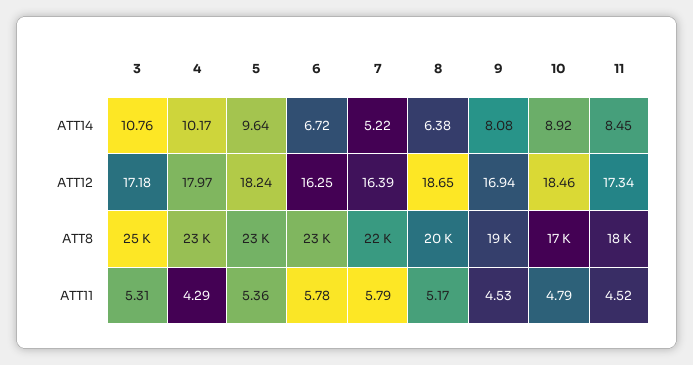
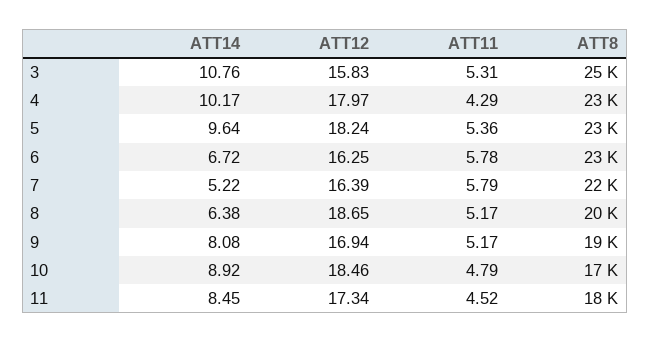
3, ATT12: 17.18 -> 15.83
9, ATT11: 4.53 -> 5.17

